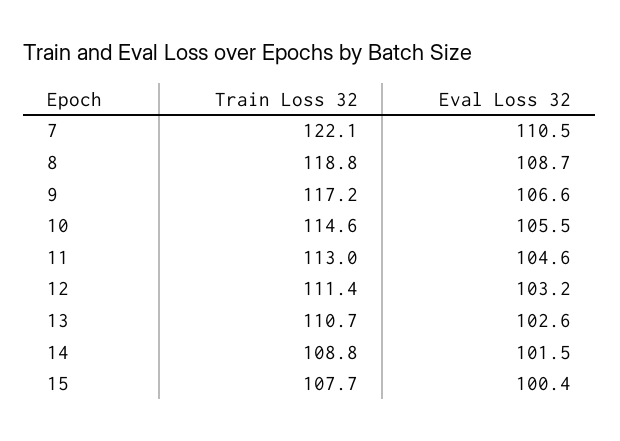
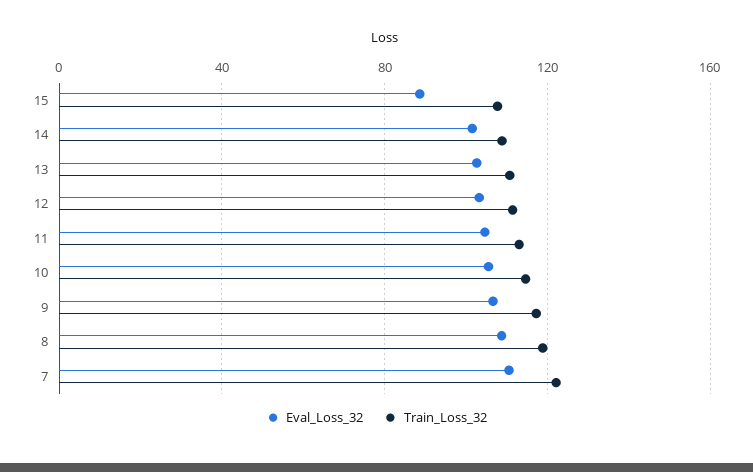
Eval Loss 32, 15: 100.4 -> 90

